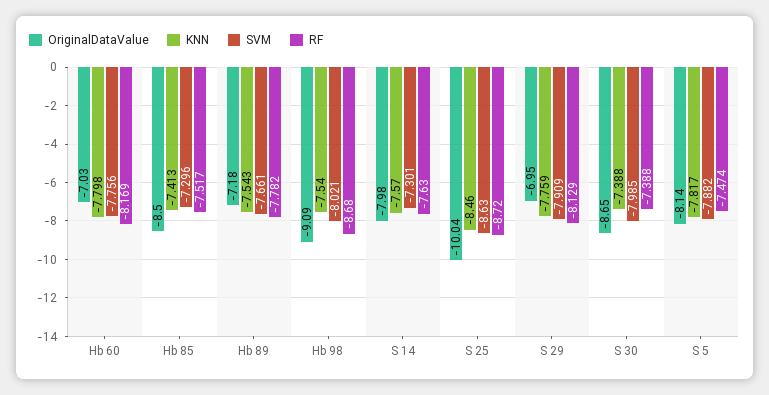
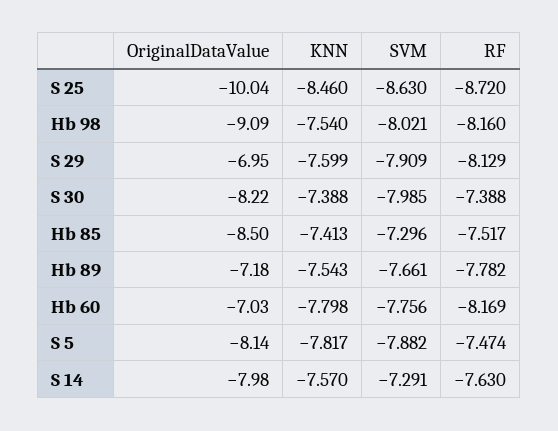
RF, Hb 98: -8.68 -> -8.16
SVM, S 14: -7.301 -> -7.291
KNN, S 29: -7.759 -> -7.599
OriginalDataValue, S 30: -8.65 -> -8.22

